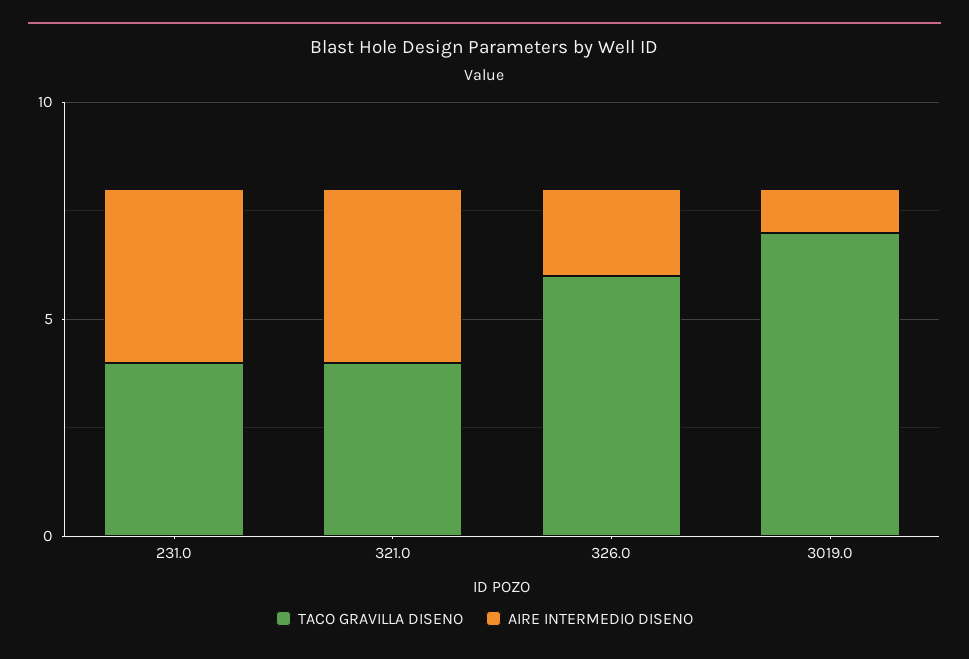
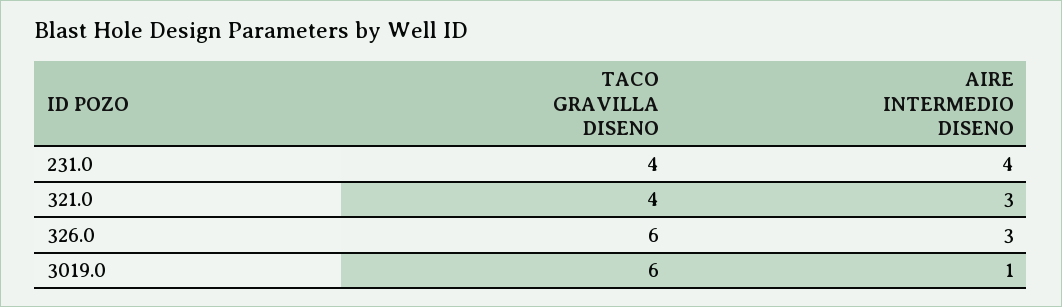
AIRE INTERMEDIO DISENO, 321.0: 4 -> 3
AIRE INTERMEDIO DISENO, 326.0: 2 -> 3
TACO GRAVILLA DISENO, 3019.0: 7 -> 6

